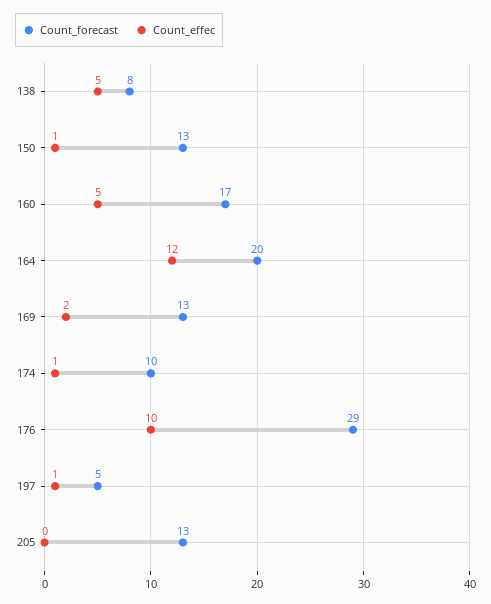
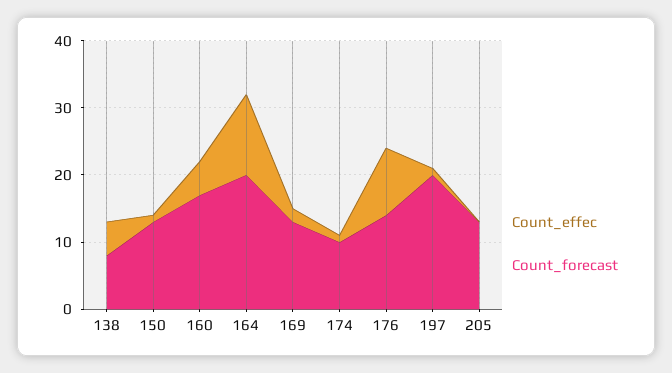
Count_forecast, 176: 29 -> 15
Count_forecast, 197: 5 -> 20

